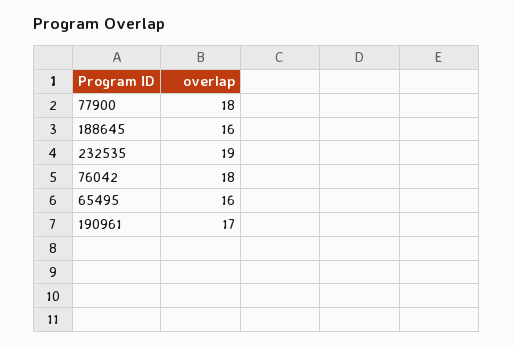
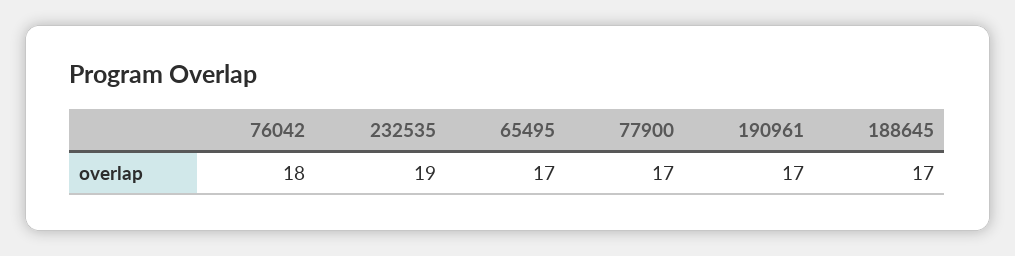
77900: 18 -> 17
188645: 16 -> 17
65495: 16 -> 17

